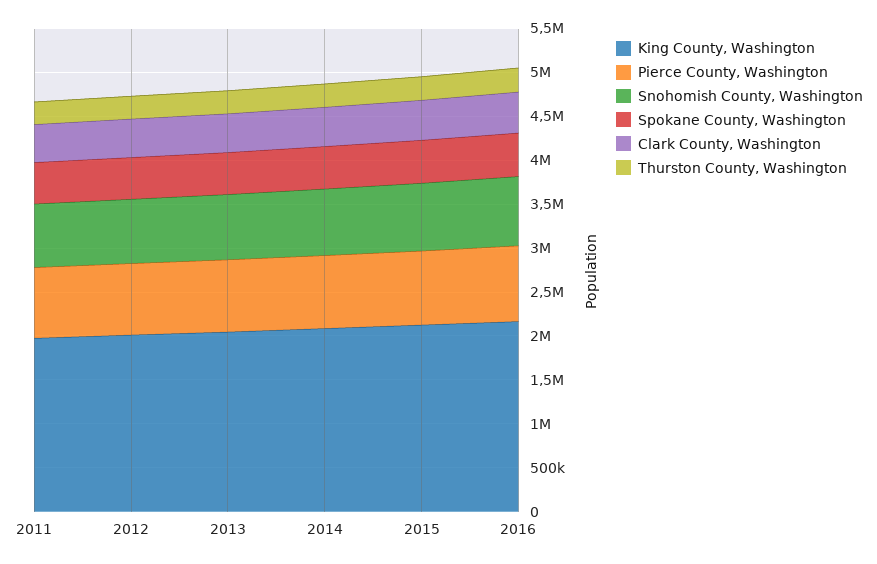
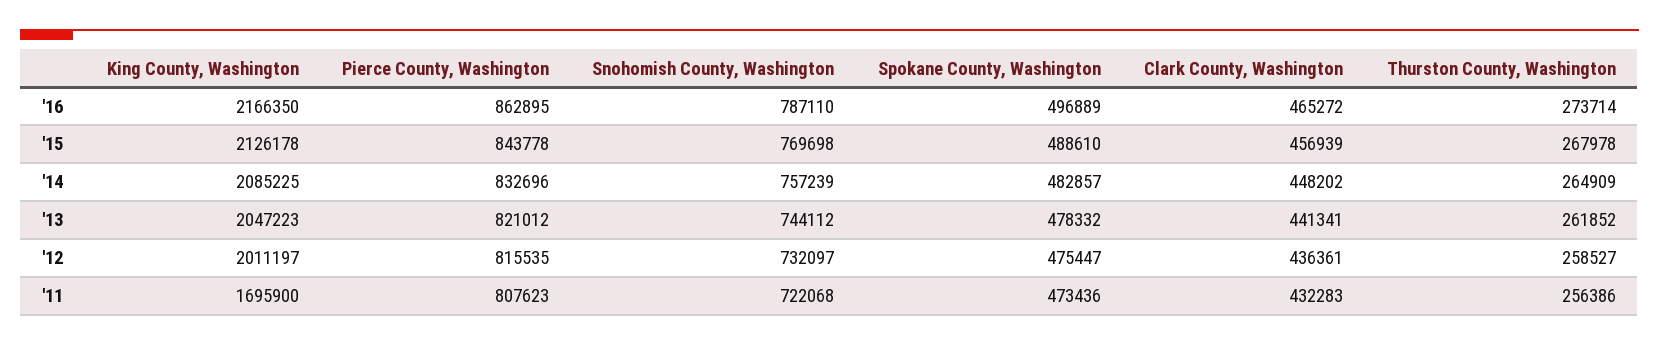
King County, Washington, 2011: 2000000 -> 1695900

